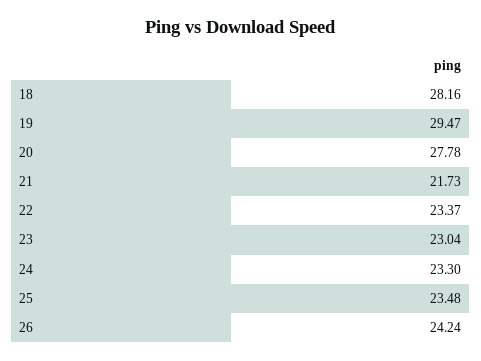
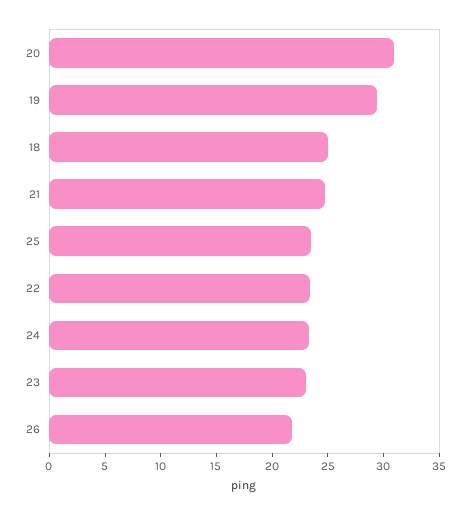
18: 28.16 -> 25
20: 27.78 -> 31
21: 21.73 -> 25
26: 24.24 -> 22

